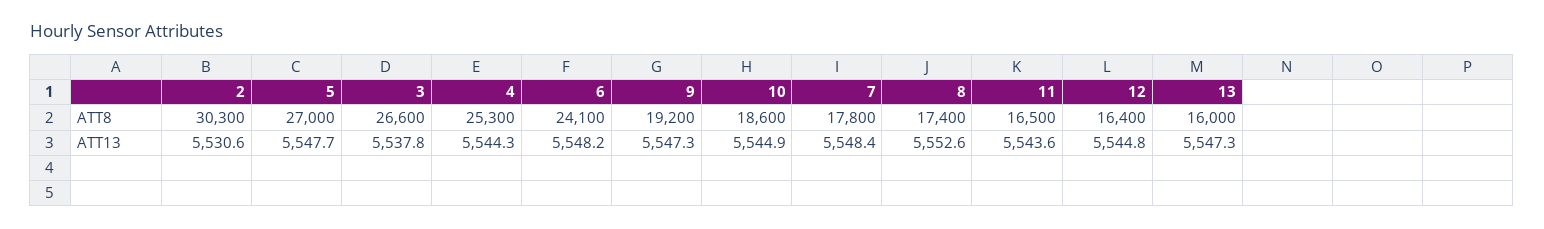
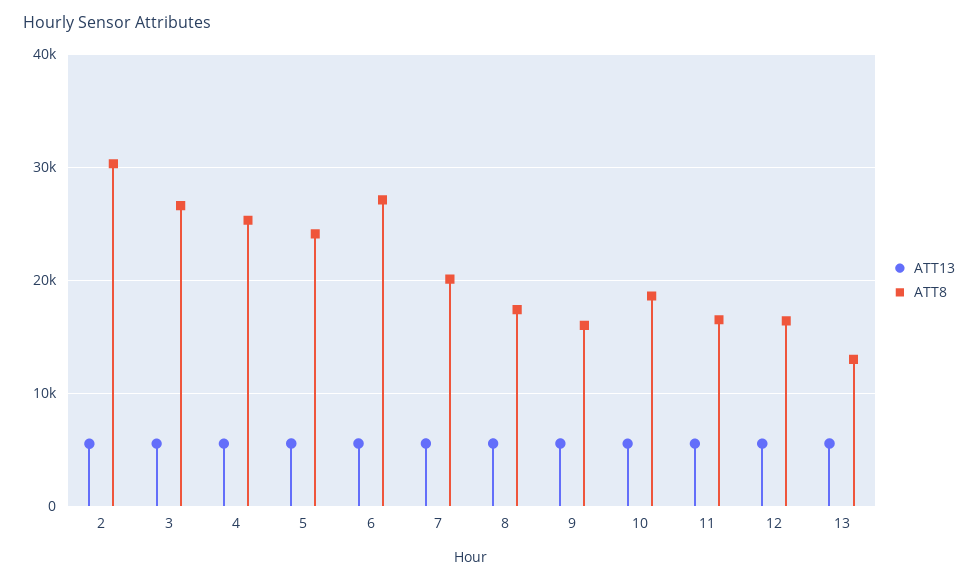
ATT8, 5: 27000 -> 24000
ATT8, 6: 24100 -> 27000
ATT8, 9: 19200 -> 16000
ATT8, 7: 17800 -> 20000
ATT8, 13: 16000 -> 13000

